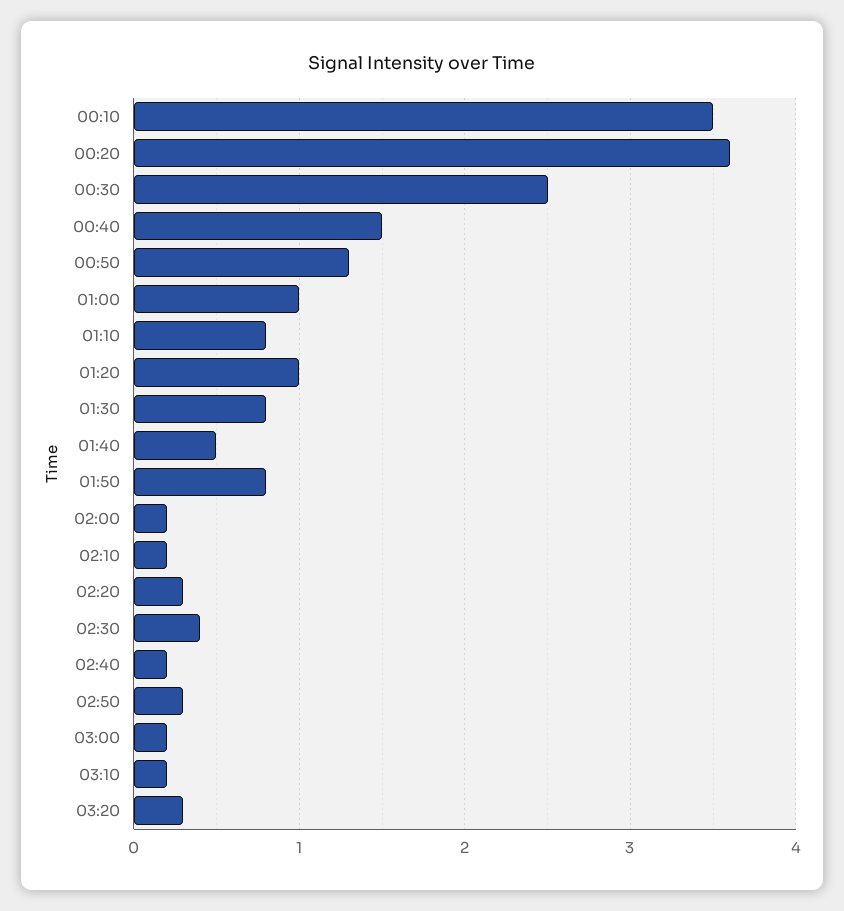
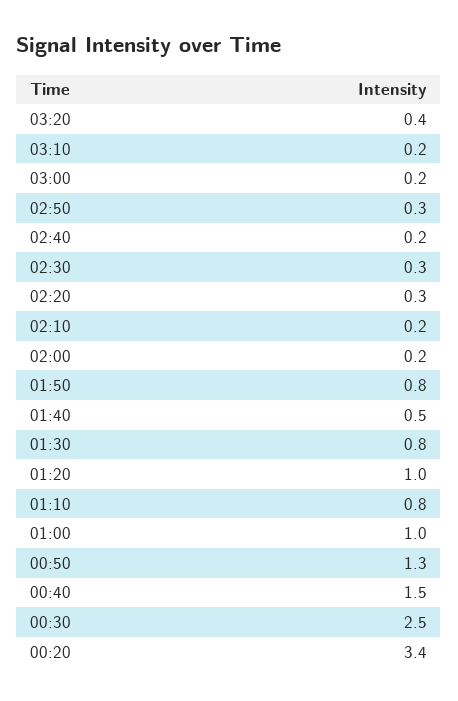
00:10: 3.5 -> none
00:20: 3.6 -> 3.4
02:30: 0.4 -> 0.3
03:20: 0.3 -> 0.4

